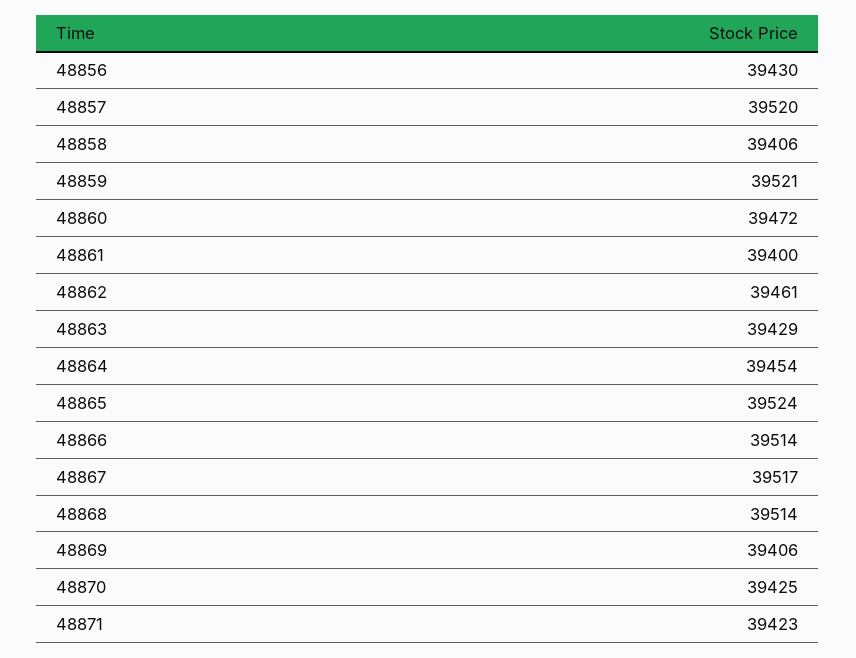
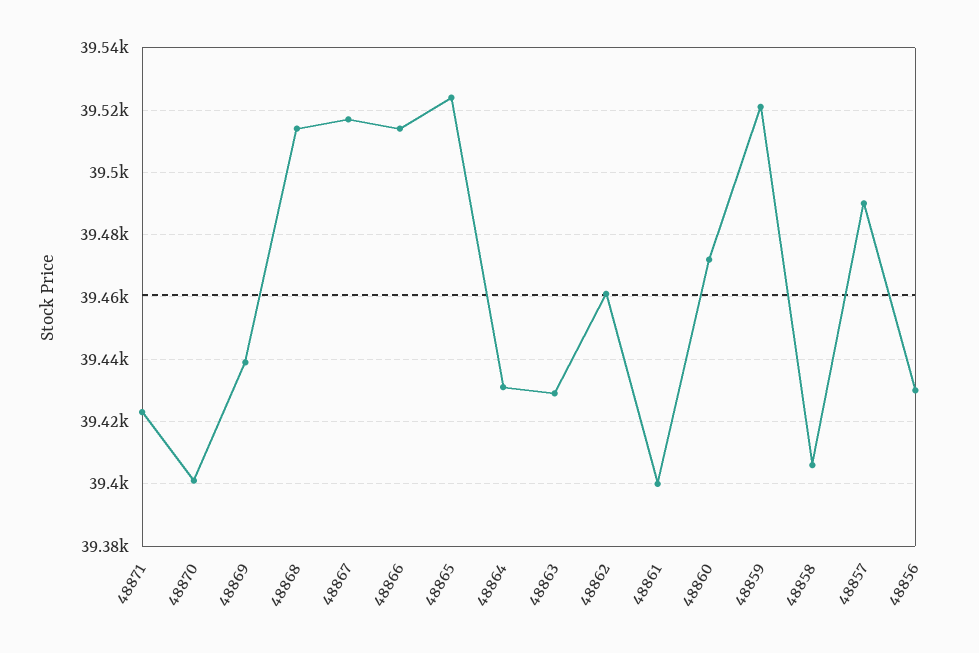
48857: 39520 -> 39490
48864: 39454 -> 39430
48869: 39406 -> 39440
48870: 39425 -> 39400

